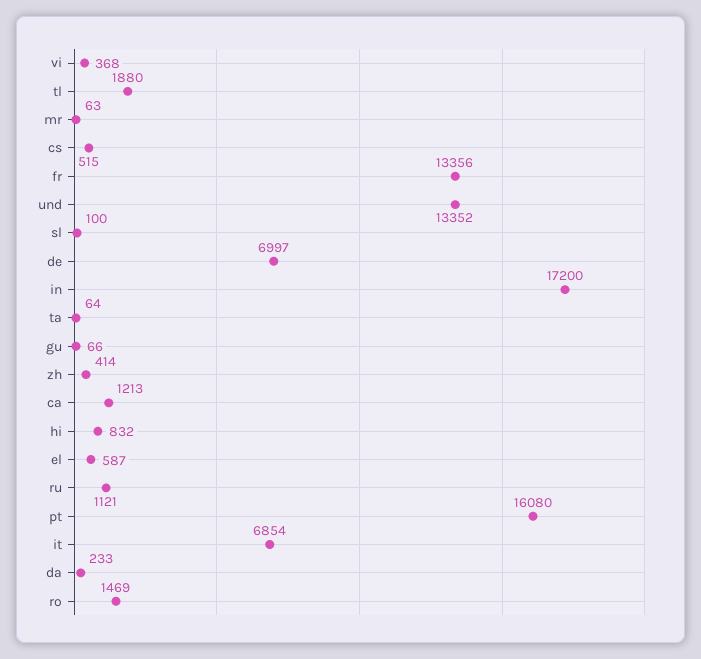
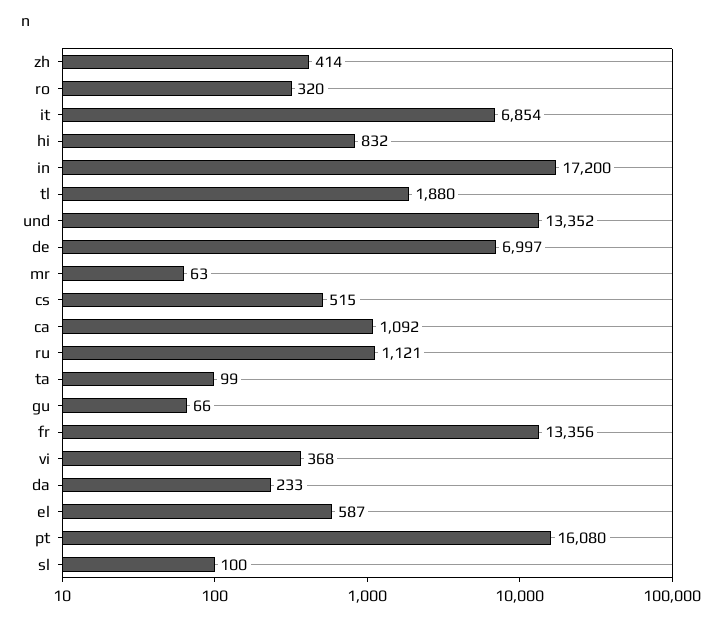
ta: 64 -> 99
ca: 1213 -> 1092
ro: 1469 -> 320

